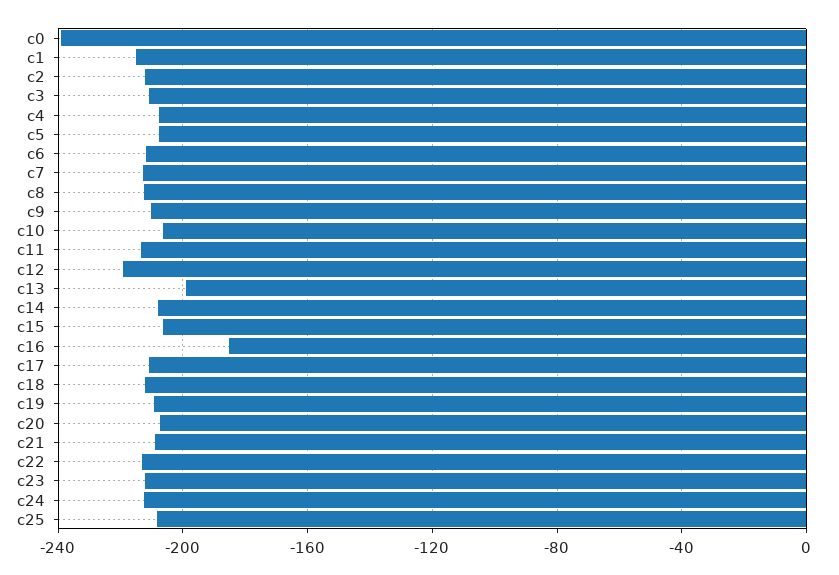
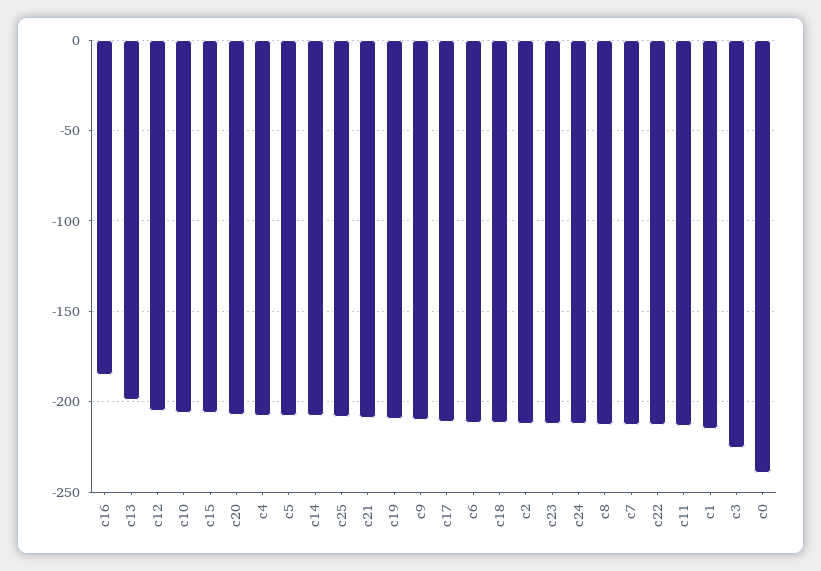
c3: -210 -> -225
c12: -220 -> -205

